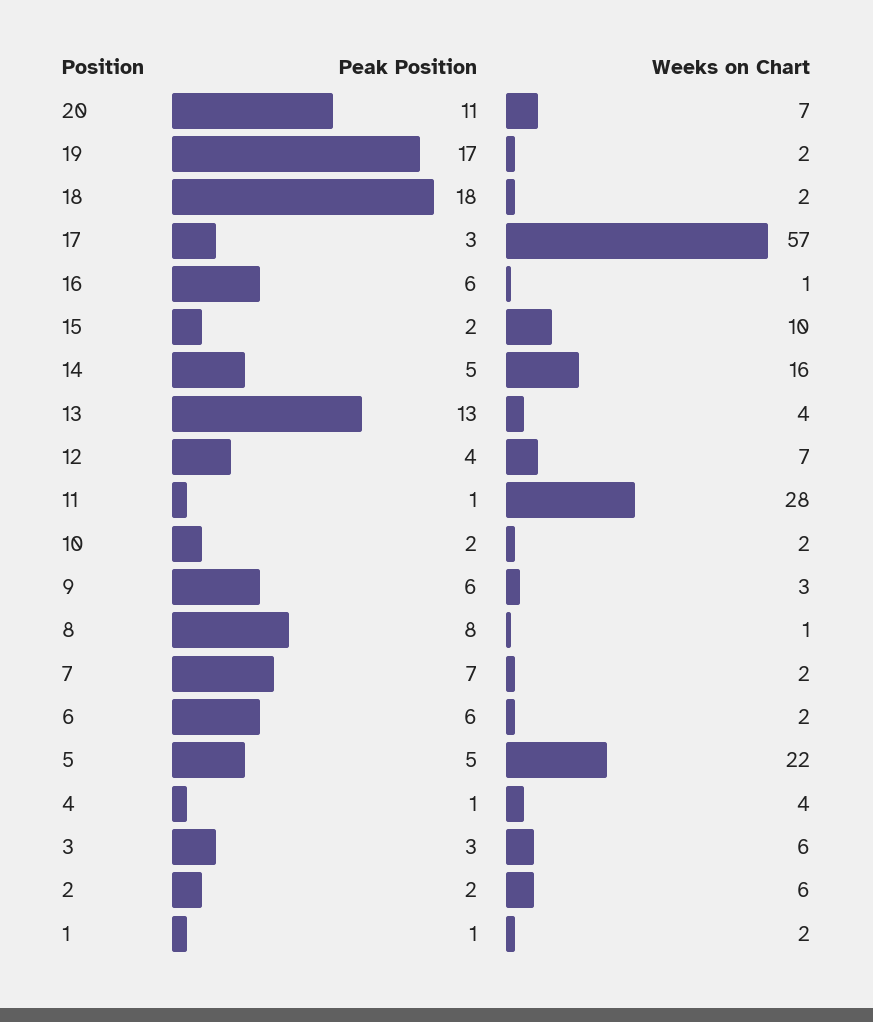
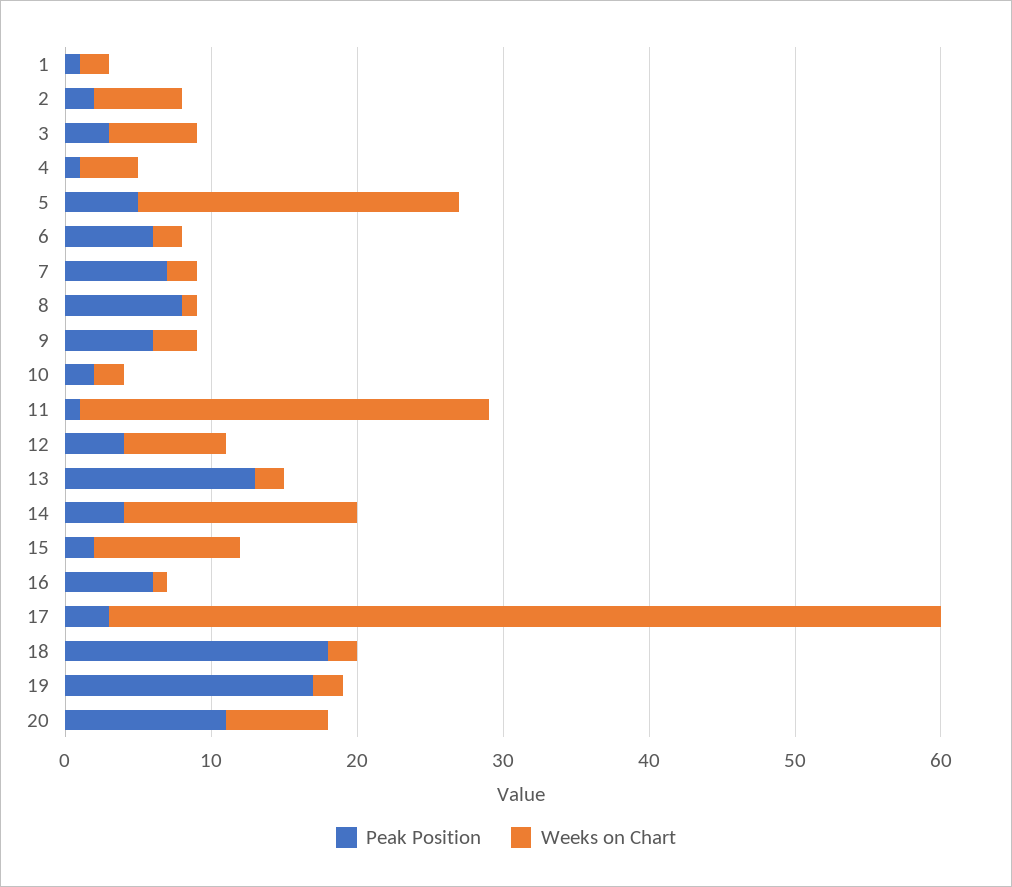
Peak Position, 14: 5 -> 4
Weeks on Chart, 13: 4 -> 2

